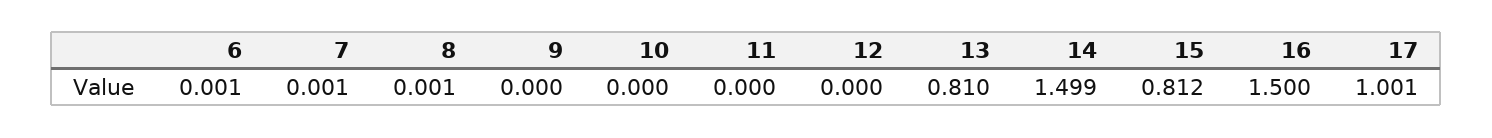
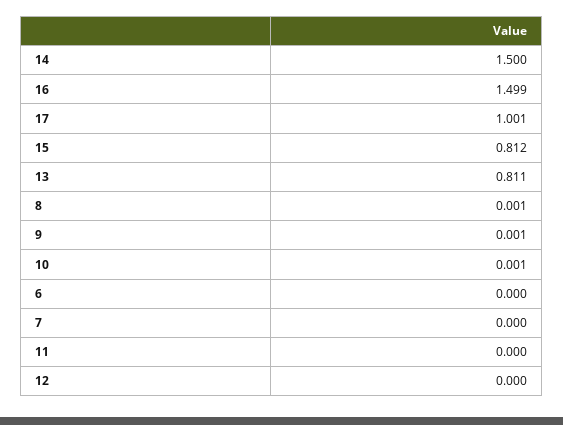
6: 0.001 -> 0
7: 0.001 -> 0
9: 0 -> 0.001
10: 0 -> 0.001
13: 0.81 -> 0.811
14: 1.499 -> 1.5
16: 1.5 -> 1.499

